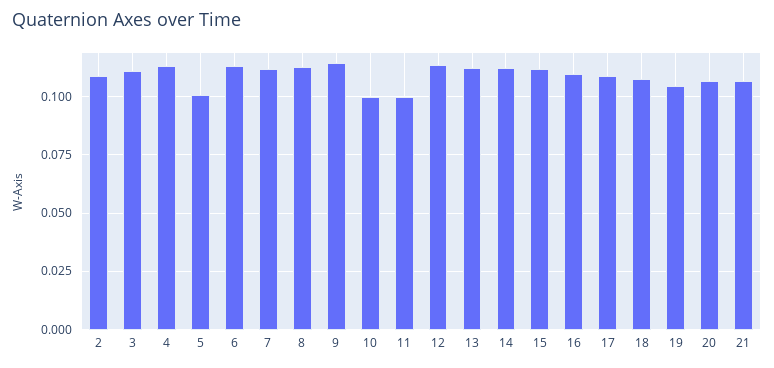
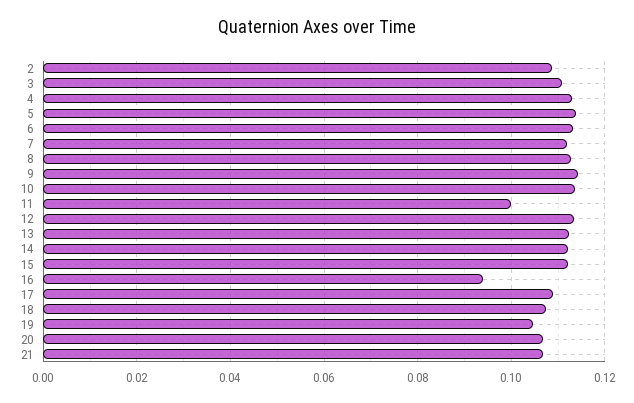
5: 0.1 -> 0.114
10: 0.1 -> 0.114
16: 0.11 -> 0.094

